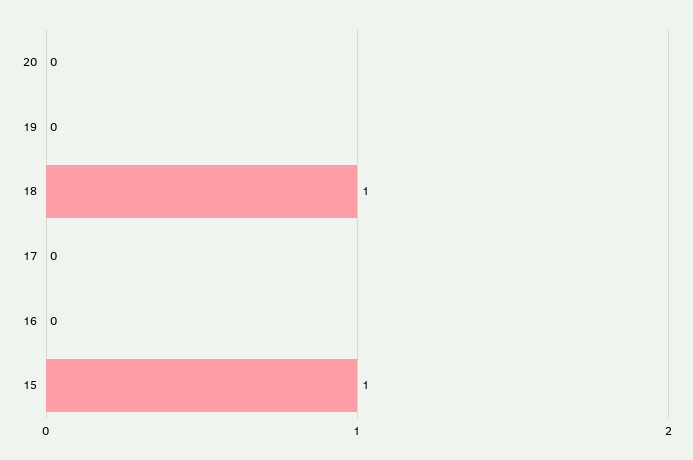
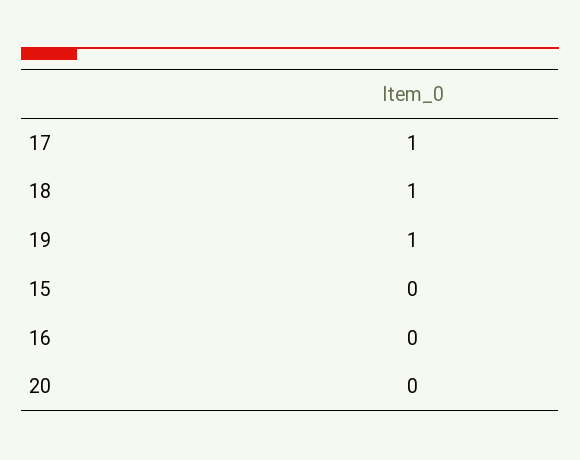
19: 0 -> 1
17: 0 -> 1
15: 1 -> 0

